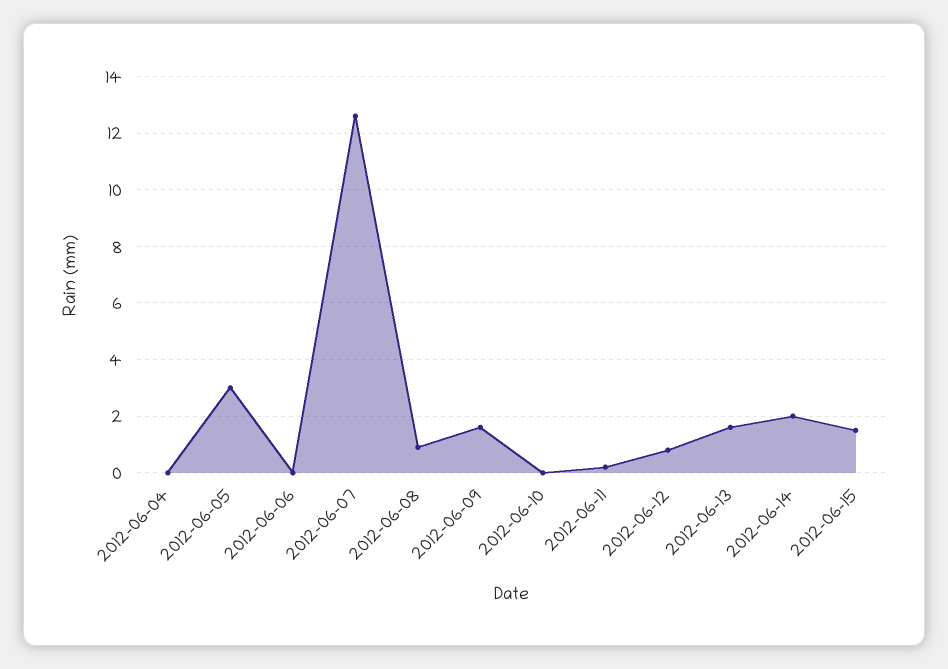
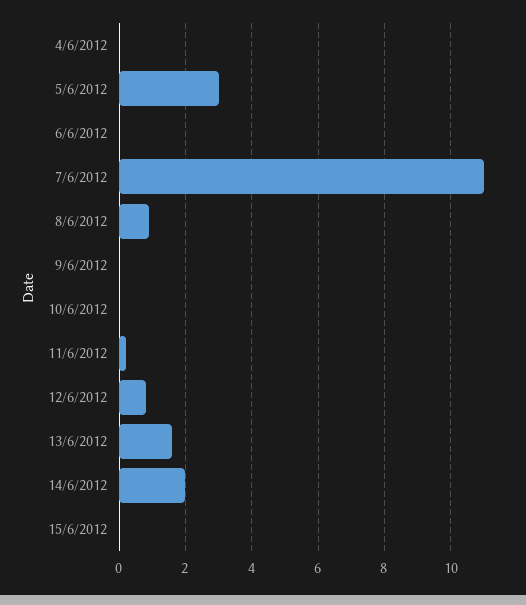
2012-06-07: 12.5 -> 11
2012-06-09: 1.5 -> 0
2012-06-15: 1.5 -> 0

